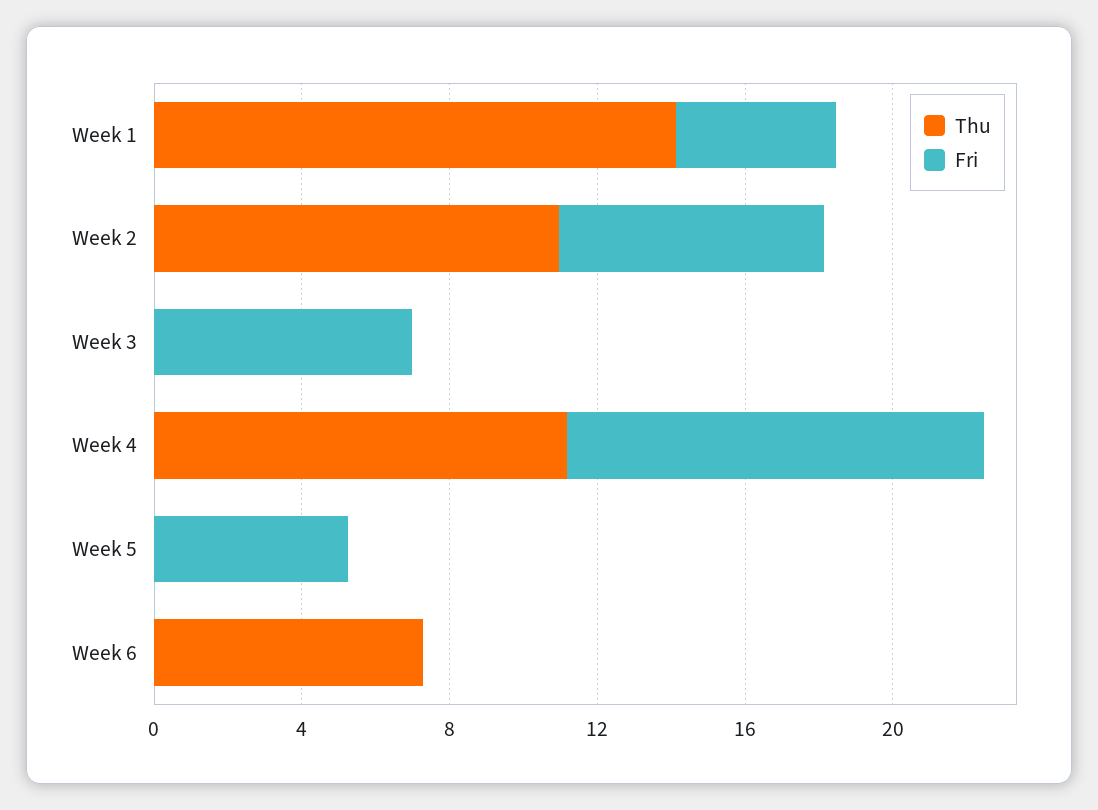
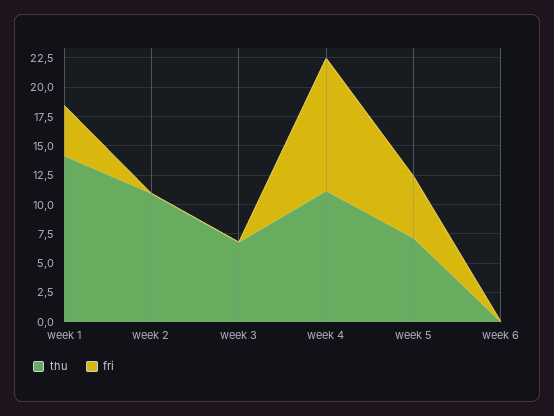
Fri, Week 2: 7 -> 0
Thu, Week 3: 0 -> 7.5
Fri, Week 3: 7 -> 0
Thu, Week 5: 0 -> 7.5
Thu, Week 6: 7 -> 0

